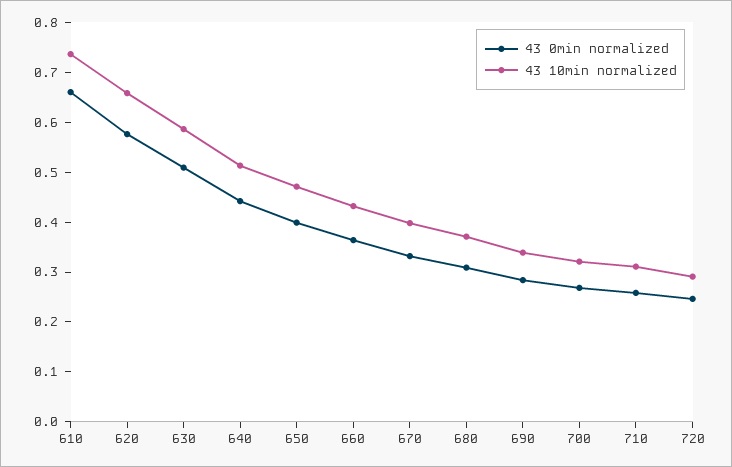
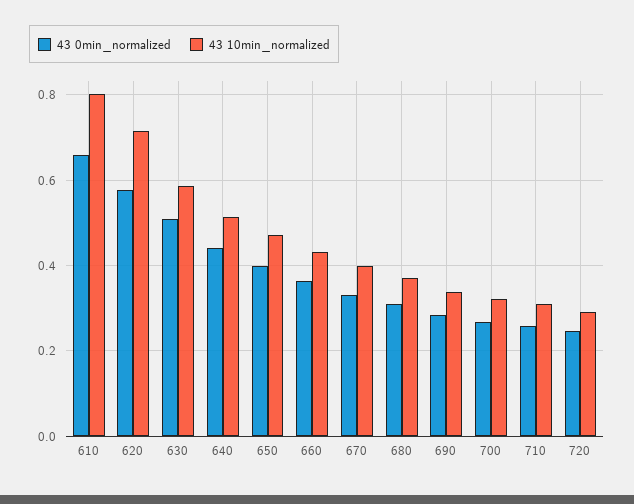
43 10min normalized, 610: 0.74 -> 0.8
43 10min normalized, 620: 0.66 -> 0.72

